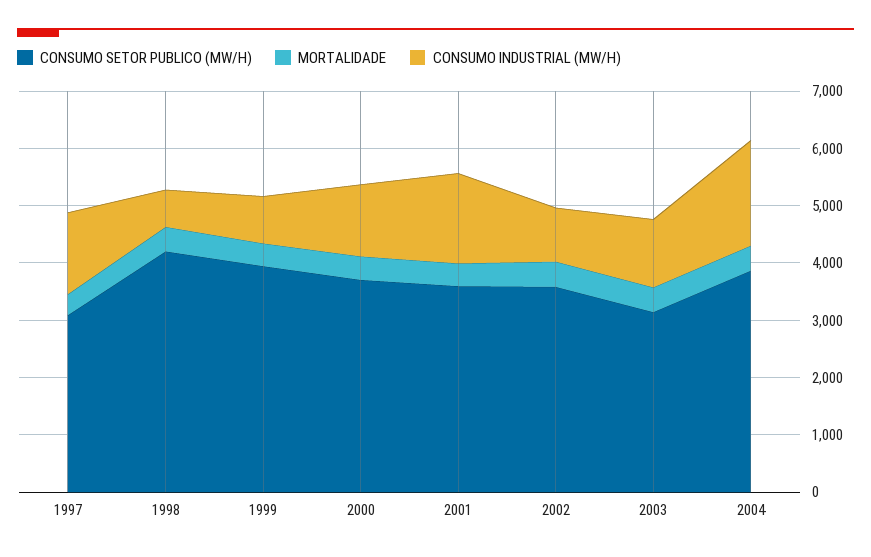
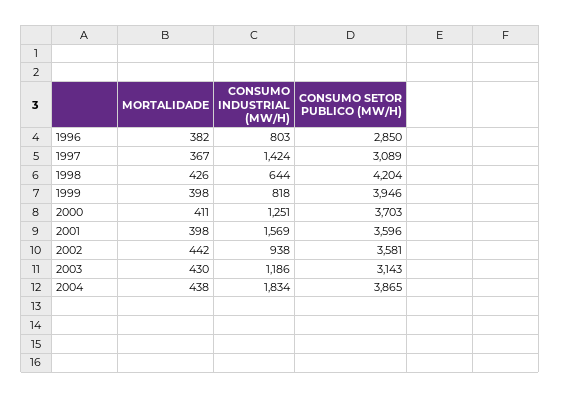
MORTALIDADE, 1996: none -> 382
CONSUMO INDUSTRIAL (MW/H), 1996: none -> 803
CONSUMO SETOR PUBLICO (MW/H), 1996: none -> 2850

